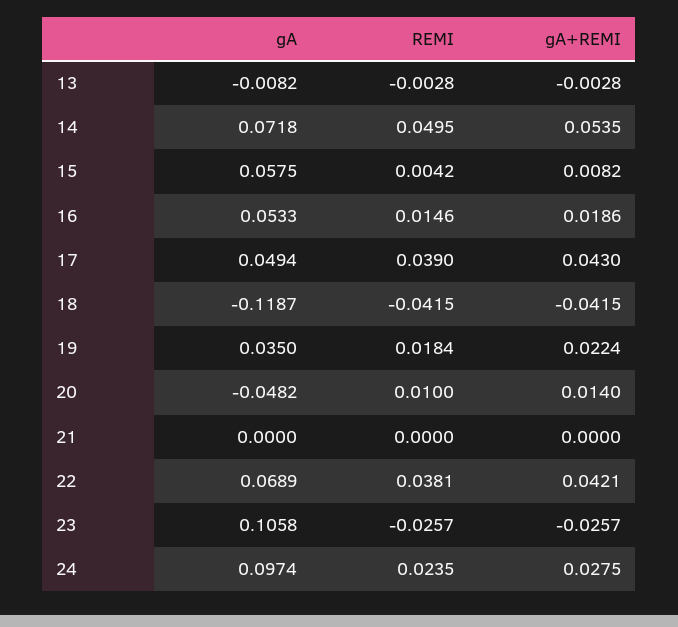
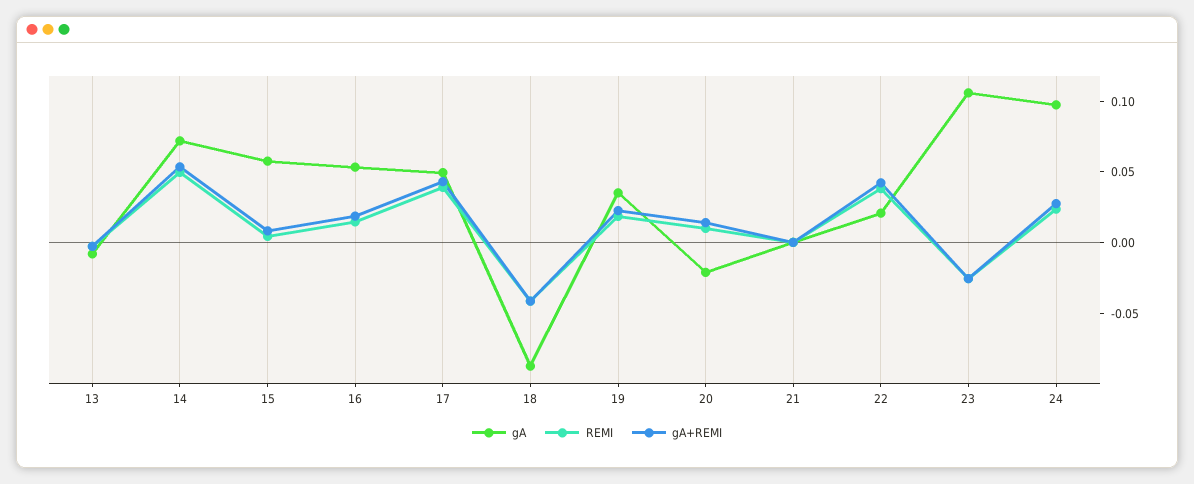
gA, 18: -0.1187 -> -0.09
gA, 20: -0.0482 -> -0.02
gA, 22: 0.0689 -> 0.02

